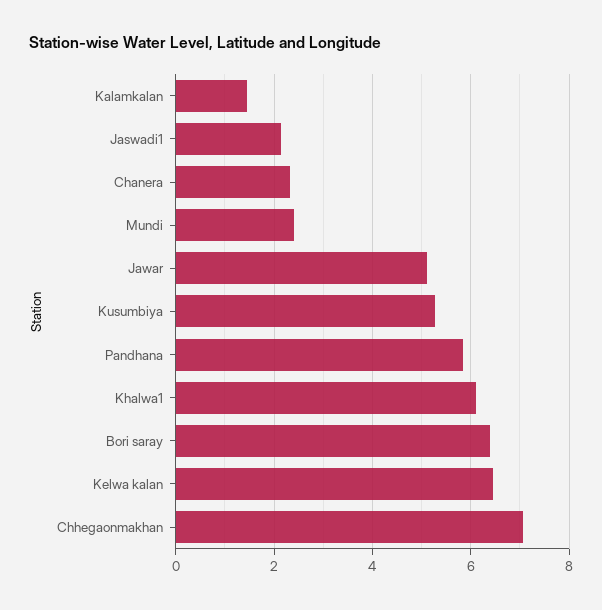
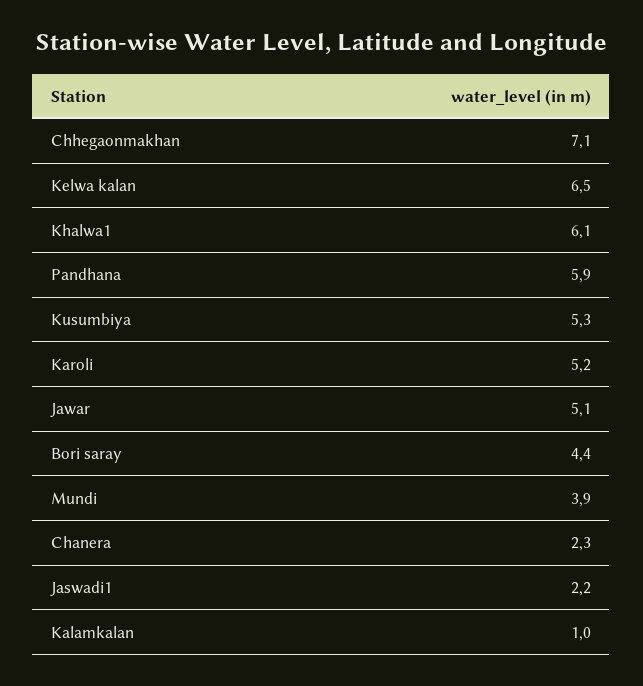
Kalamkalan: 1.4 -> 1
Mundi: 2.4 -> 3.9
Bori saray: 6.4 -> 4.4
Karoli: none -> 5.2

